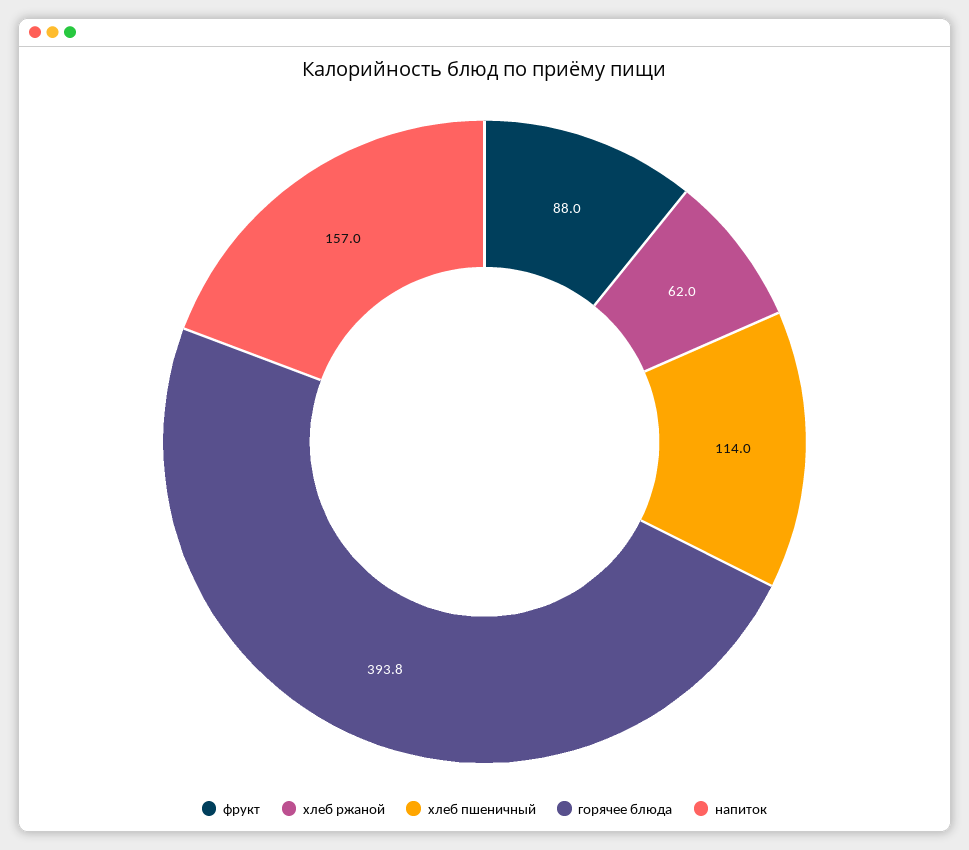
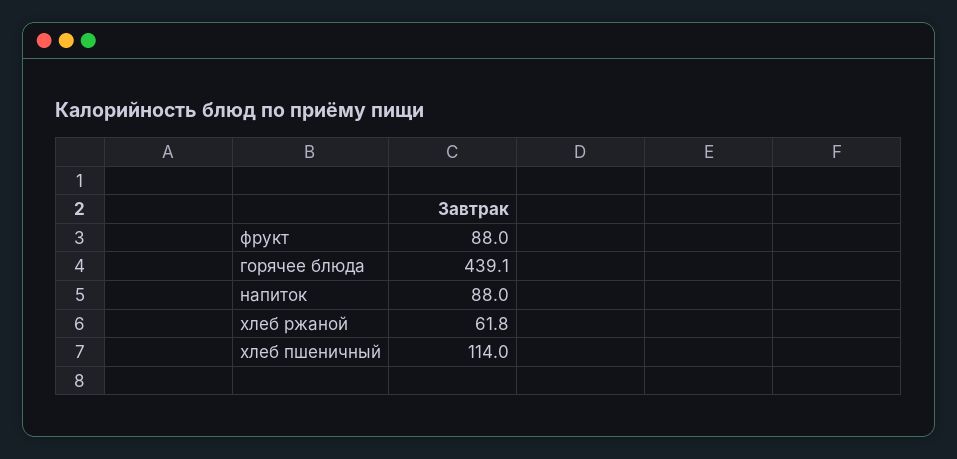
хлеб ржаной: 62 -> 61.8
горячее блюда: 393.8 -> 439.1
напиток: 157 -> 88

